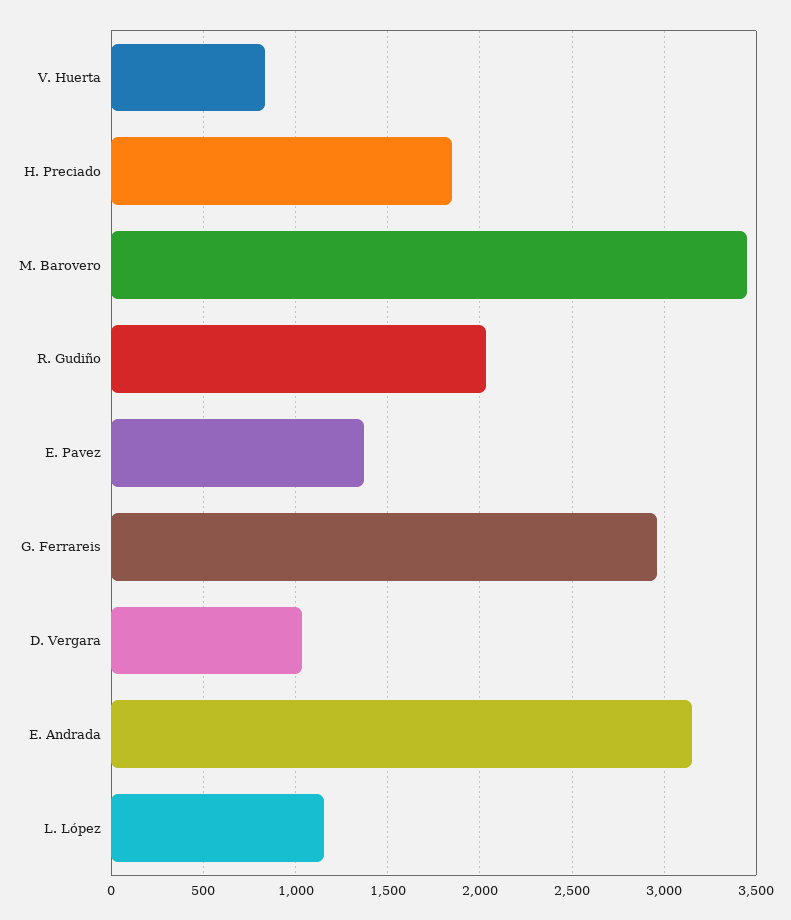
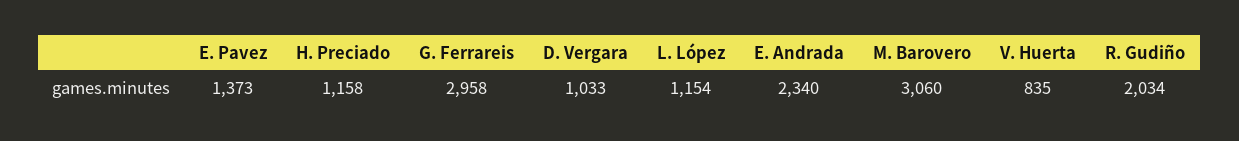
H. Preciado: 1850 -> 1158
M. Barovero: 3450 -> 3060
E. Andrada: 3150 -> 2340

